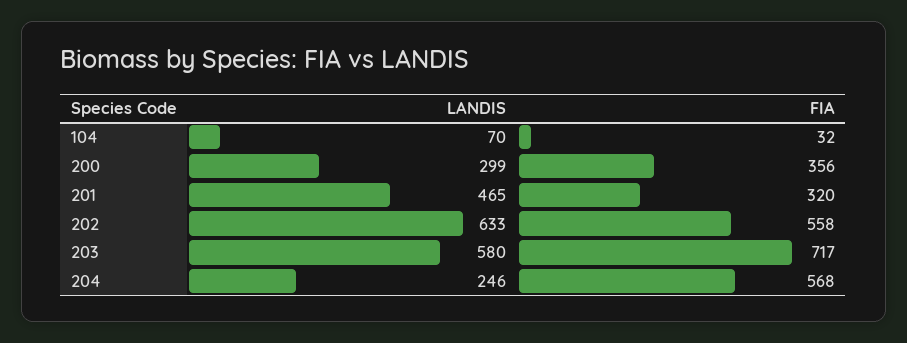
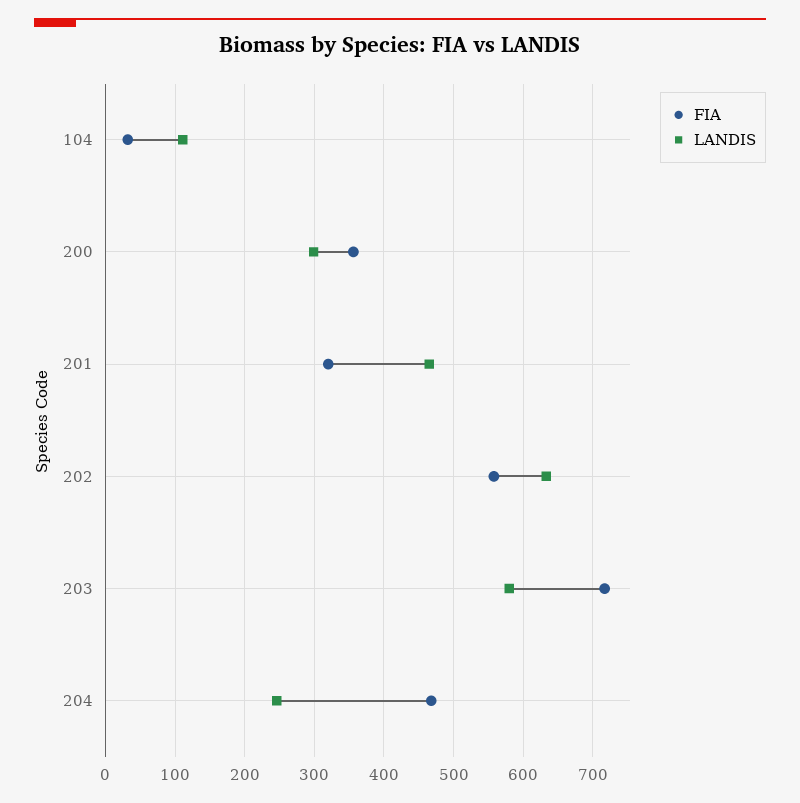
LANDIS, 104: 70 -> 110
FIA, 204: 568 -> 470

